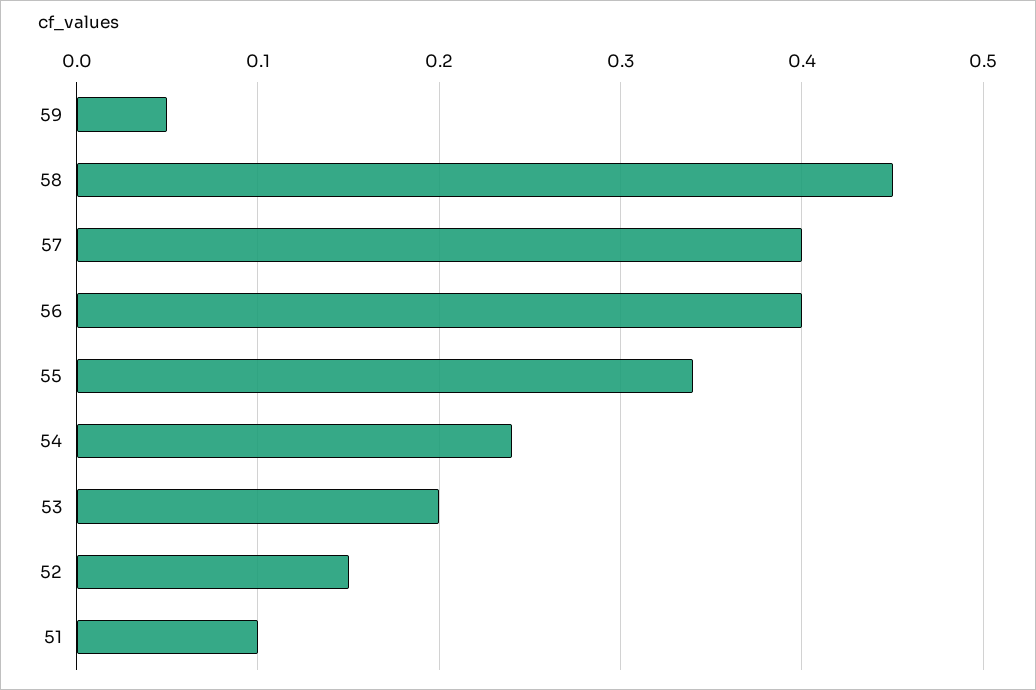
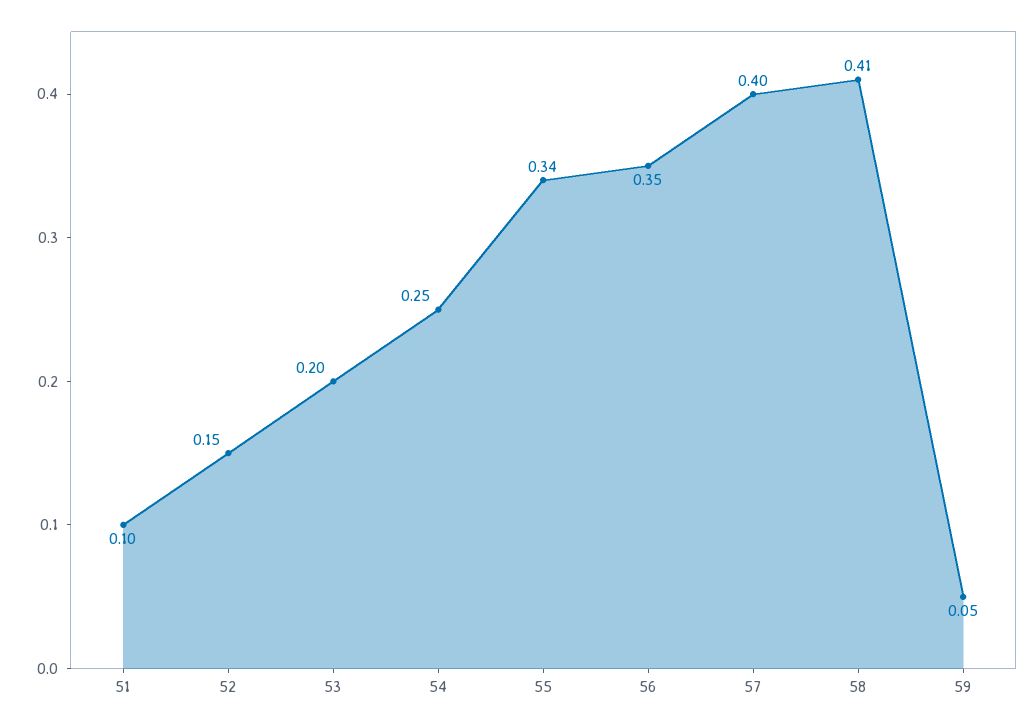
58: 0.45 -> 0.41
56: 0.4 -> 0.35
54: 0.24 -> 0.25

